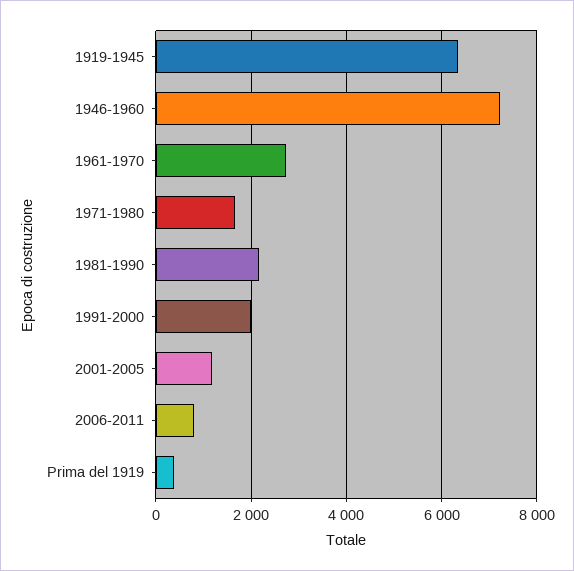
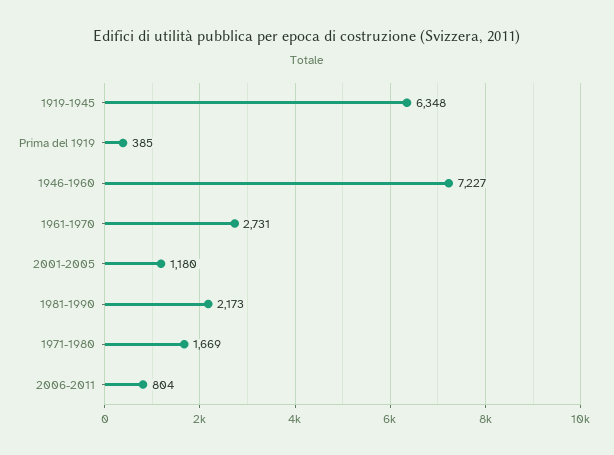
1991-2000: 2000 -> none

